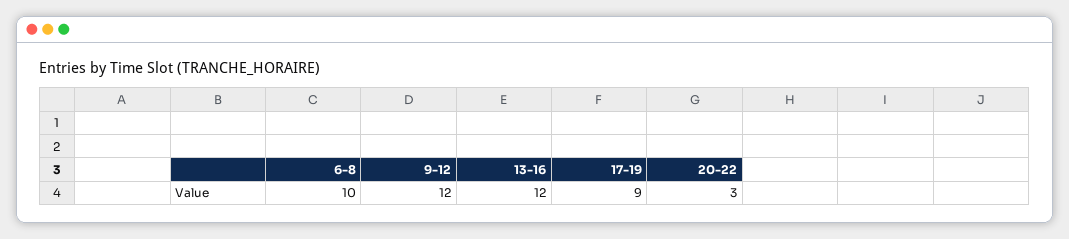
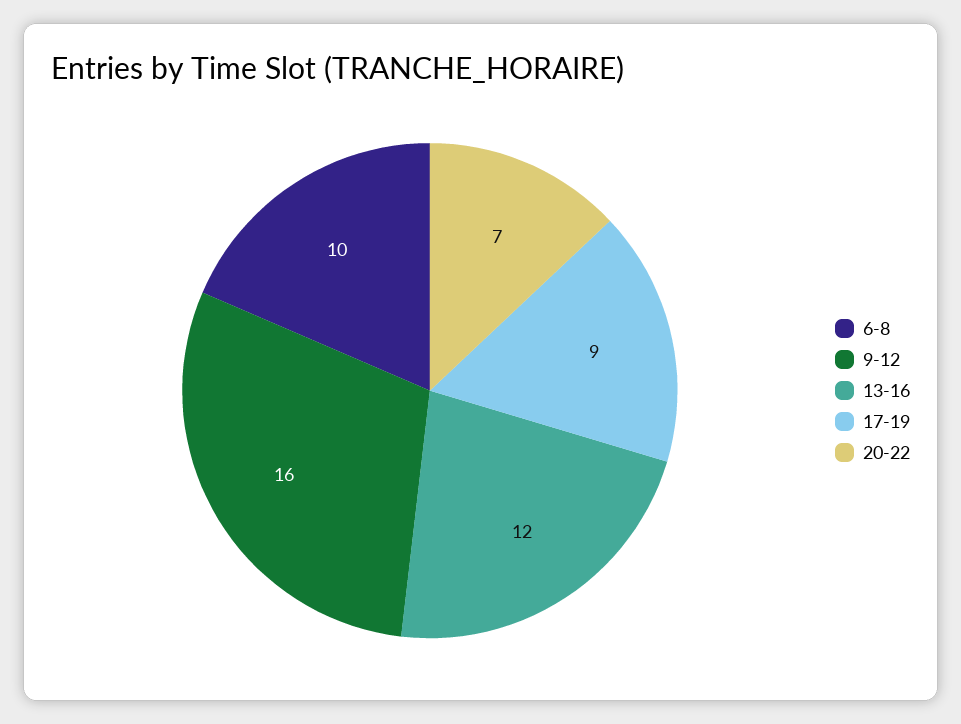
9-12: 12 -> 16
20-22: 3 -> 7

